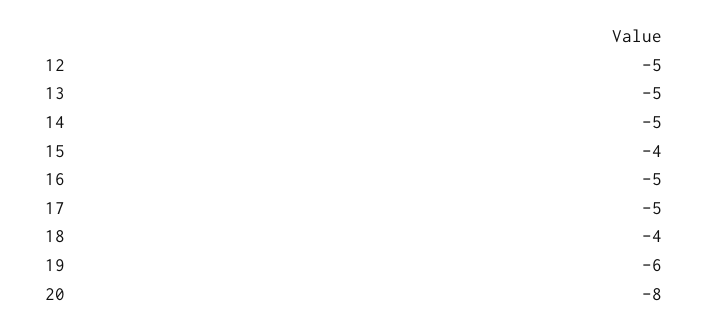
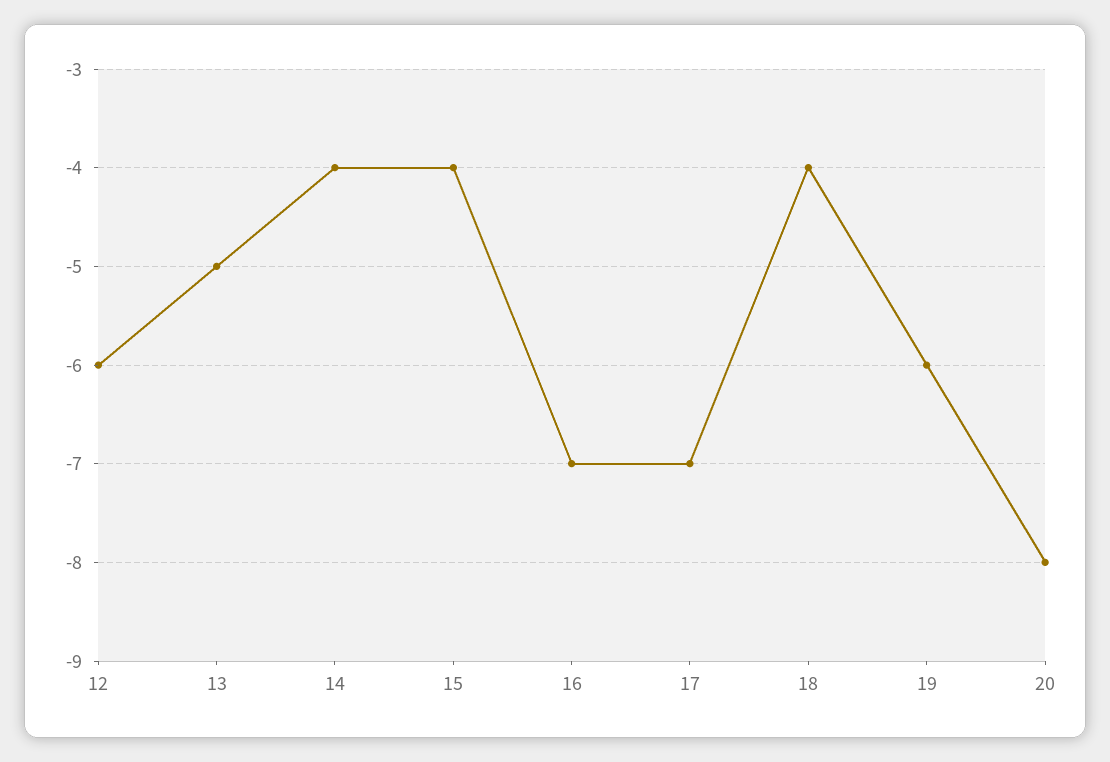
12: -5 -> -6
14: -5 -> -4
16: -5 -> -7
17: -5 -> -7

